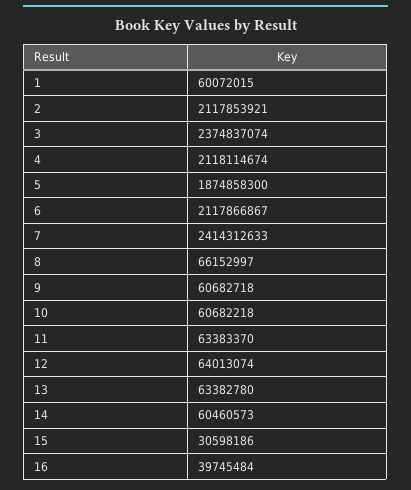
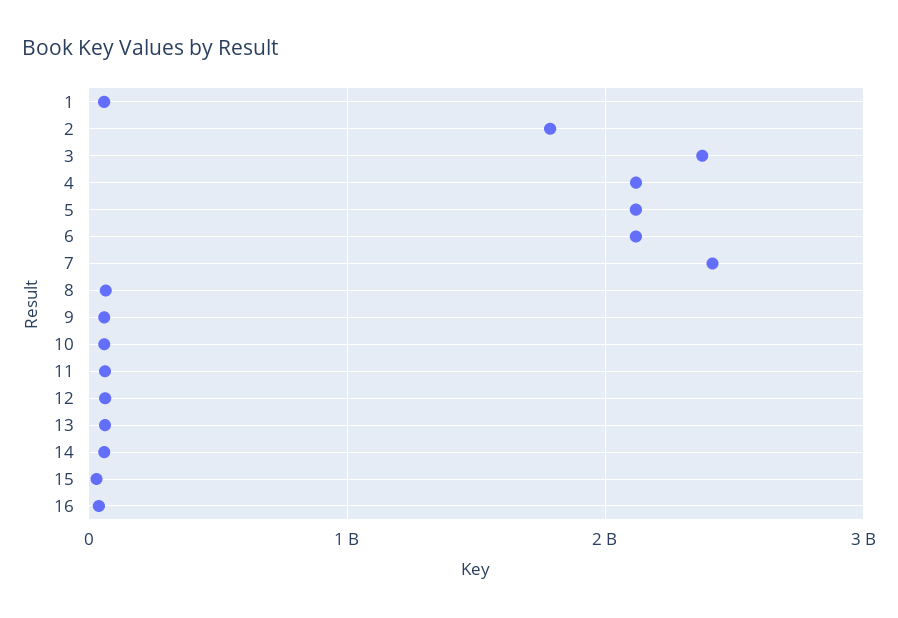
2: 2117853921 -> 1800000000
5: 1874858300 -> 2100000000

